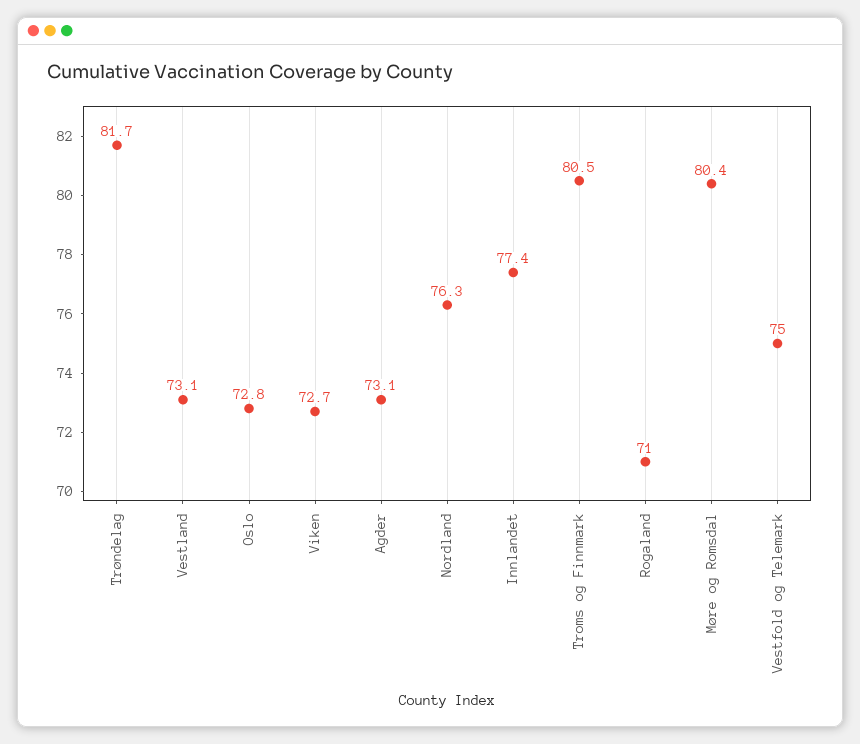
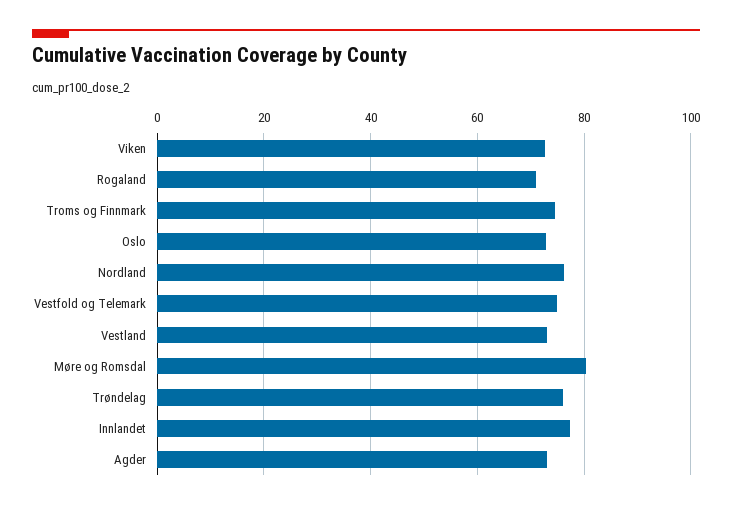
Trøndelag: 81.7 -> 76
Troms og Finnmark: 80.5 -> 74

